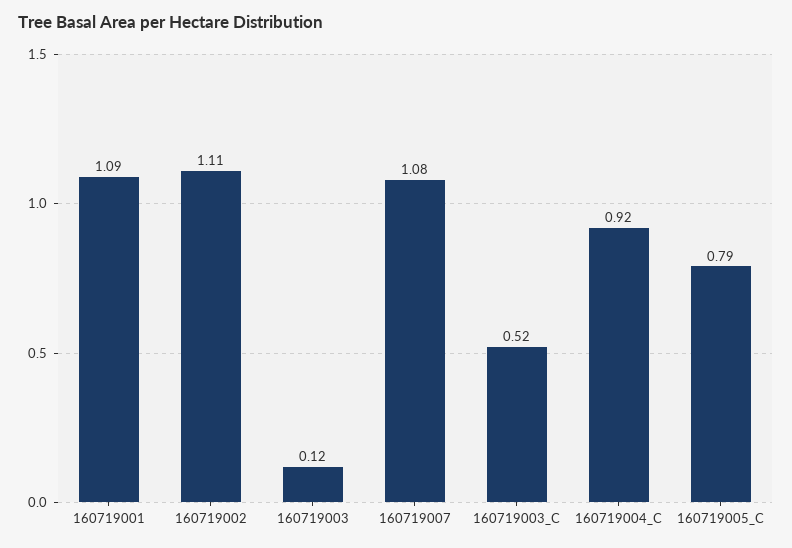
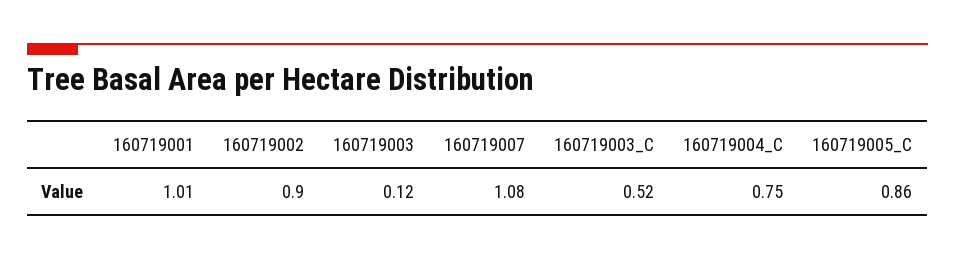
160719001: 1.09 -> 1.01
160719002: 1.11 -> 0.9
160719004_C: 0.92 -> 0.75
160719005_C: 0.79 -> 0.86

